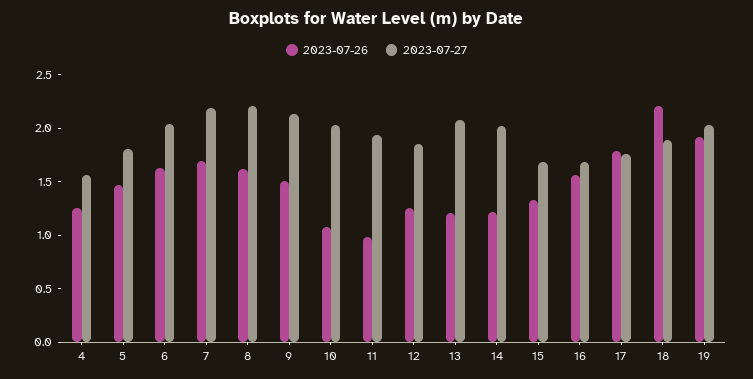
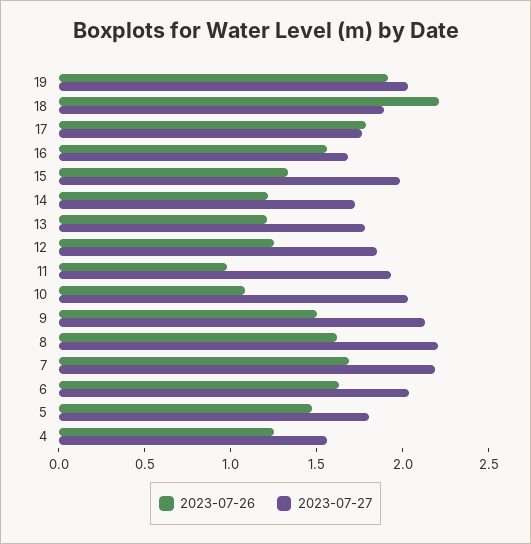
2023-07-27, 13: 2.1 -> 1.8
2023-07-27, 14: 2 -> 1.7
2023-07-27, 15: 1.7 -> 2

